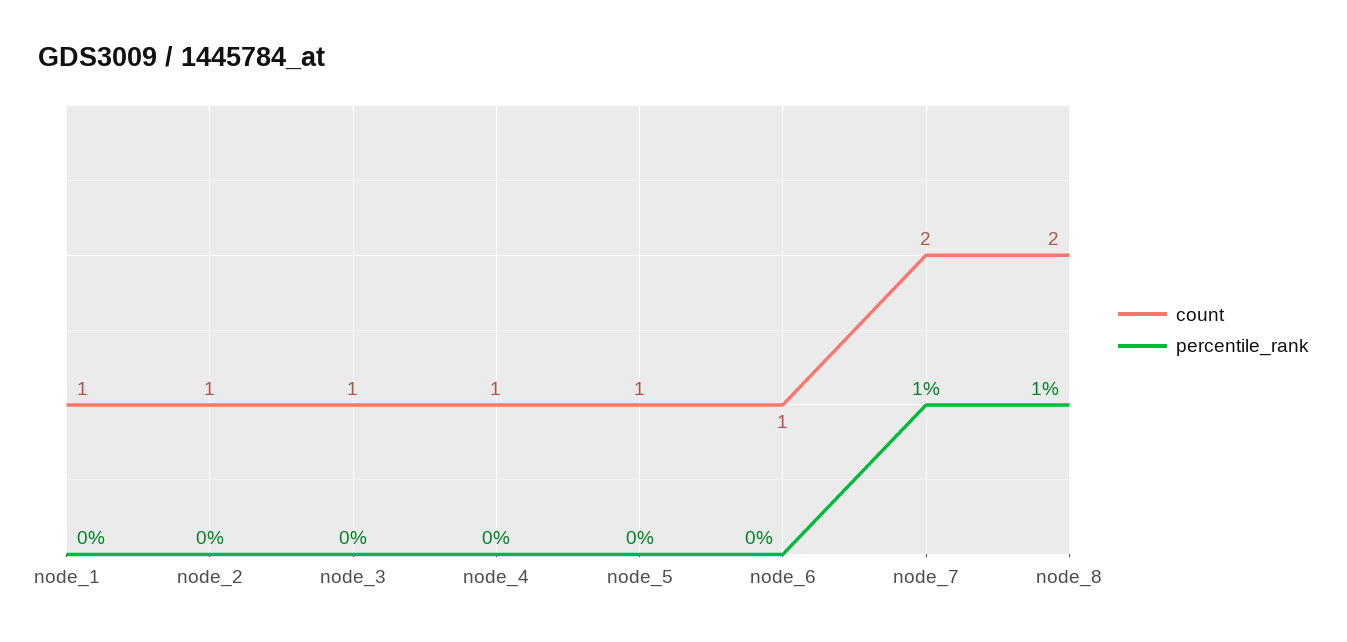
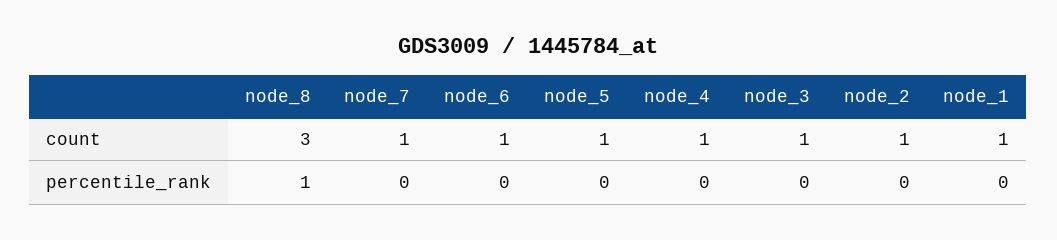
count, node_7: 2 -> 1
percentile_rank, node_7: 1 -> 0
count, node_8: 2 -> 3

